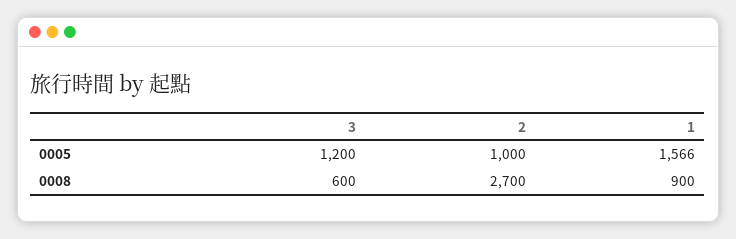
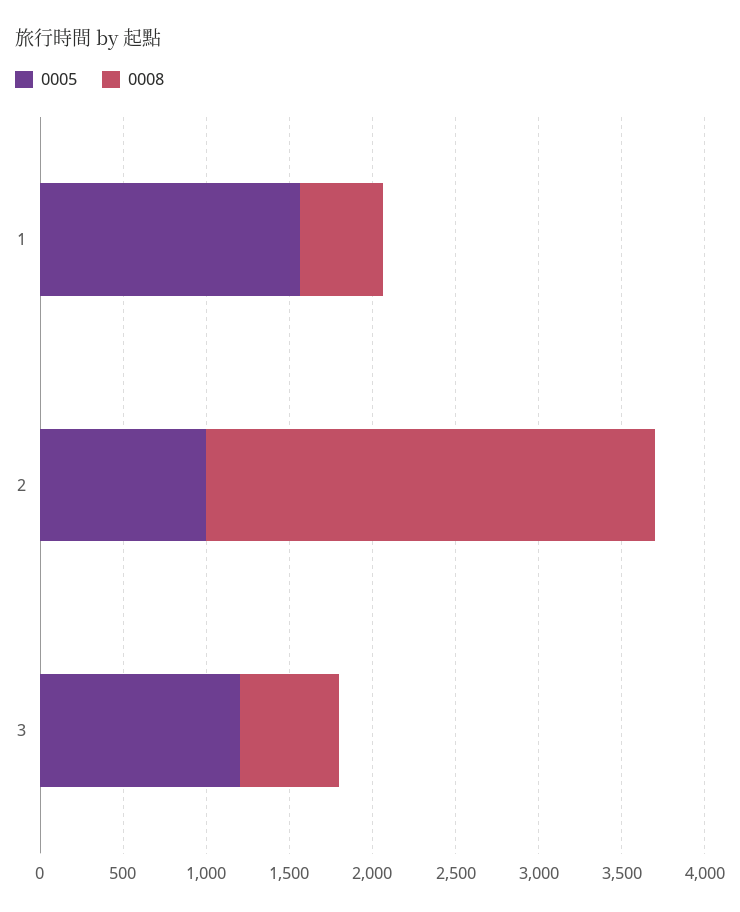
0008, 1: 900 -> 500

